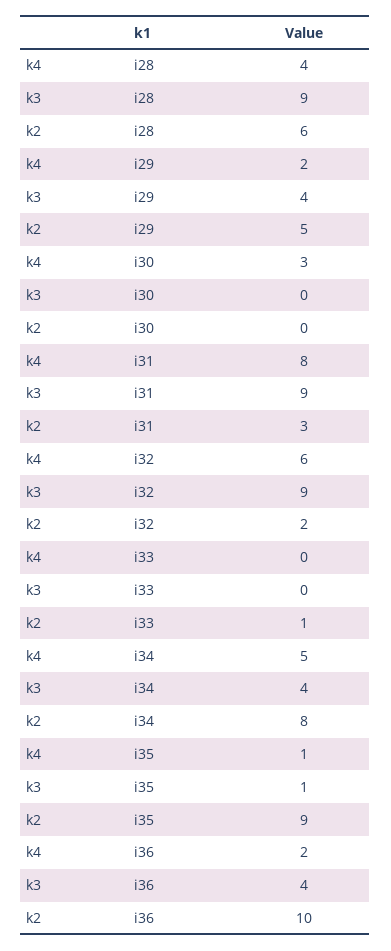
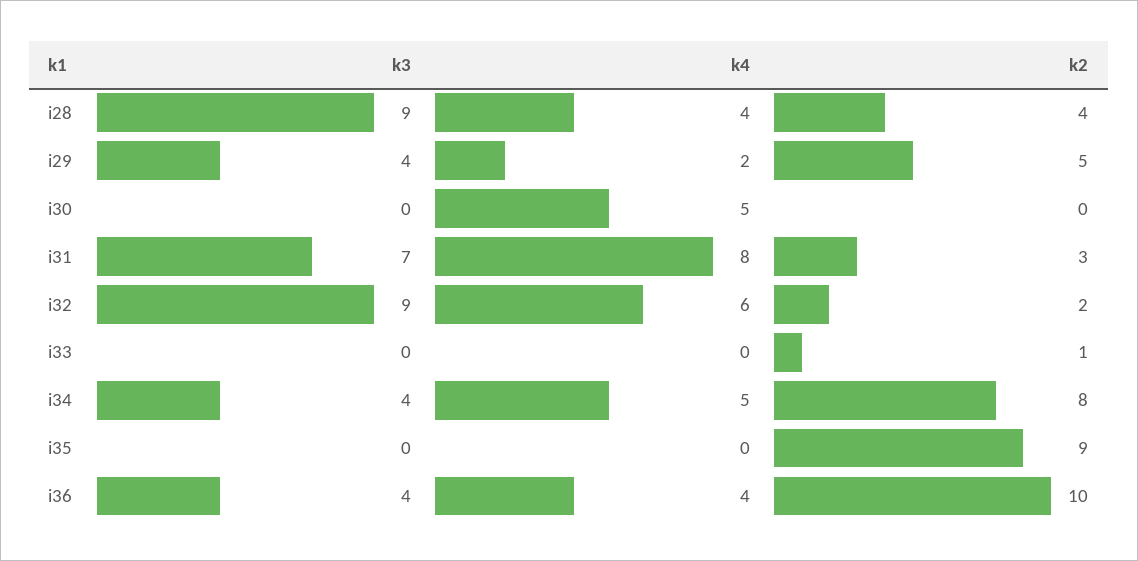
k2, i28: 6 -> 4
k4, i30: 3 -> 5
k3, i31: 9 -> 7
k4, i35: 1 -> 0
k3, i35: 1 -> 0
k4, i36: 2 -> 4

